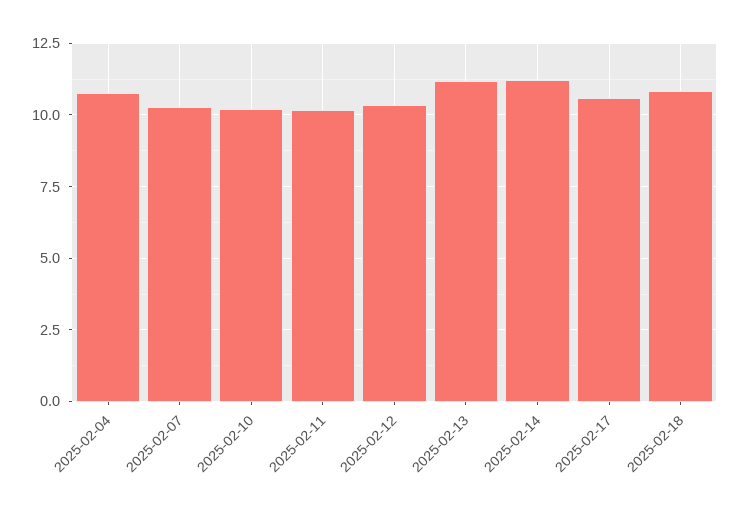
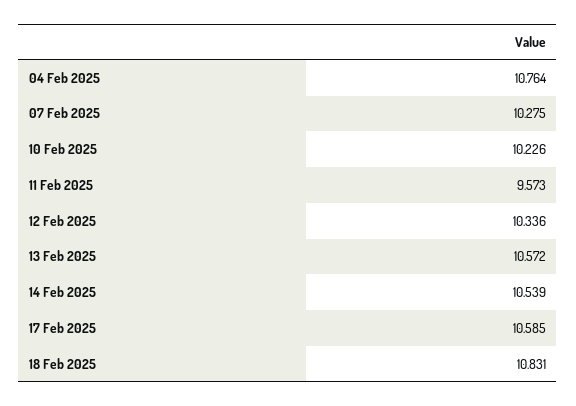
2025-02-11: 10.25 -> 9.573
2025-02-13: 11.25 -> 10.572
2025-02-14: 11.25 -> 10.539

